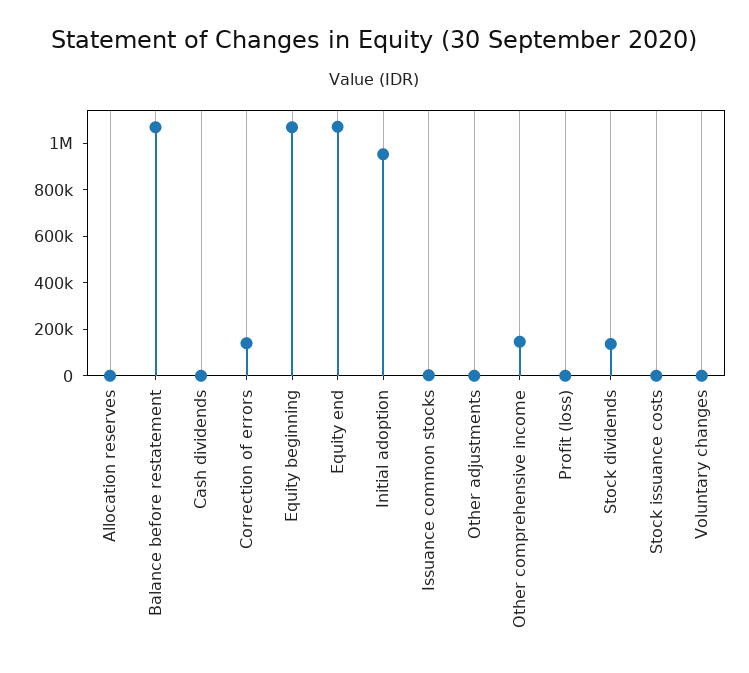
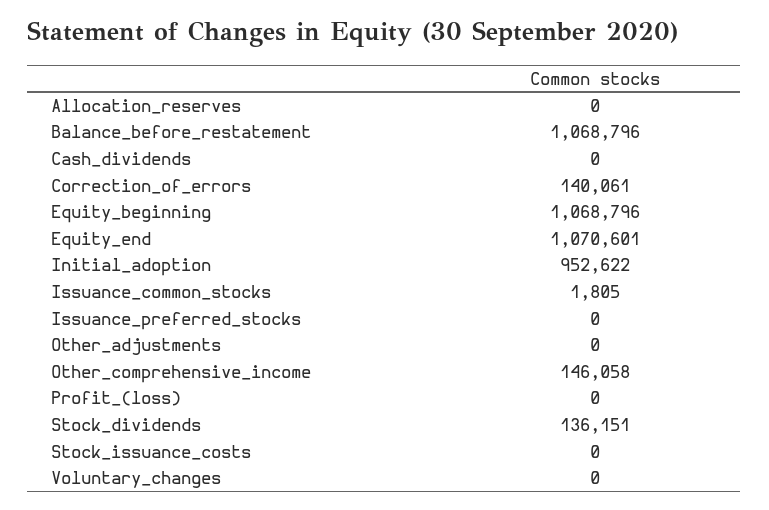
Issuance_preferred_stocks: none -> 0

